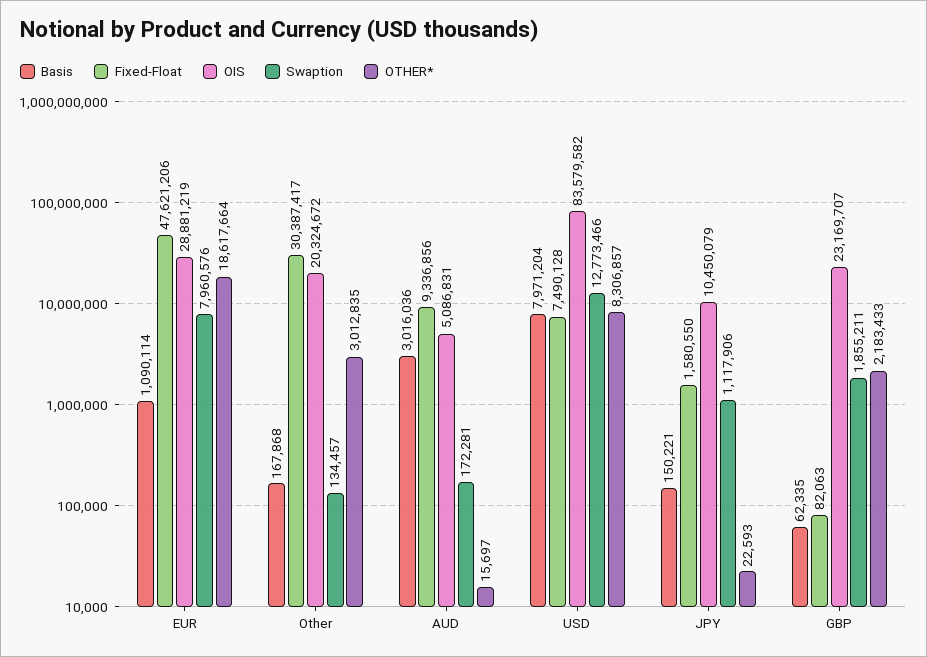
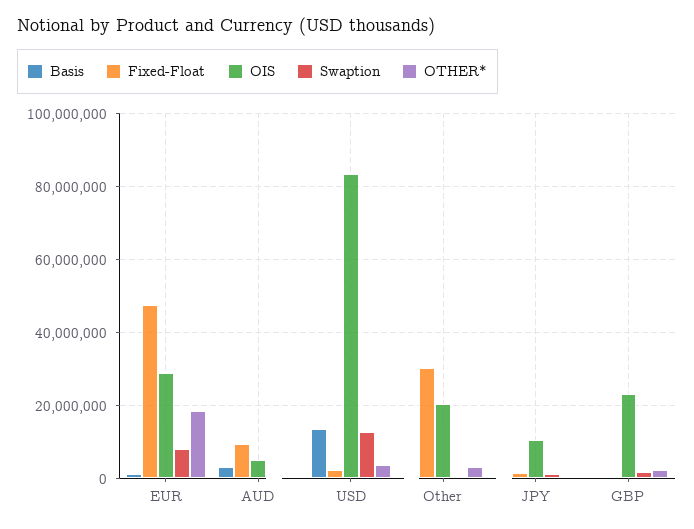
Basis, USD: 7971204 -> 14000000
Fixed-Float, USD: 7490128 -> 2000000
OTHER*, USD: 8306857 -> 4000000

